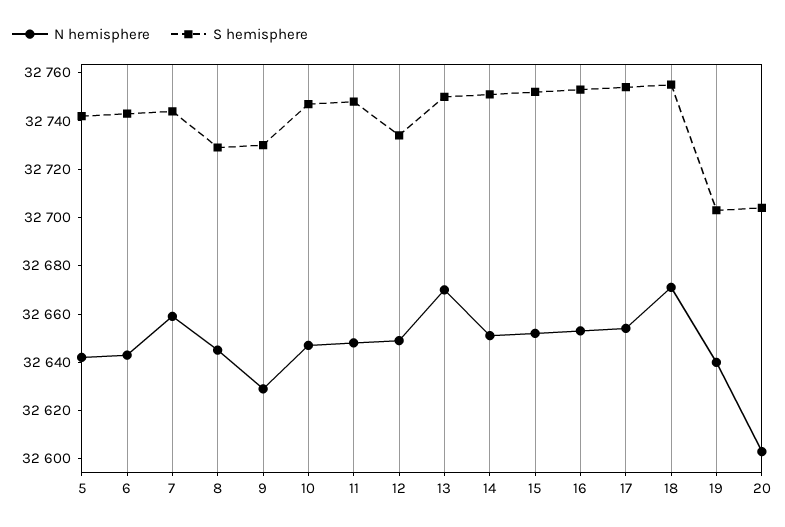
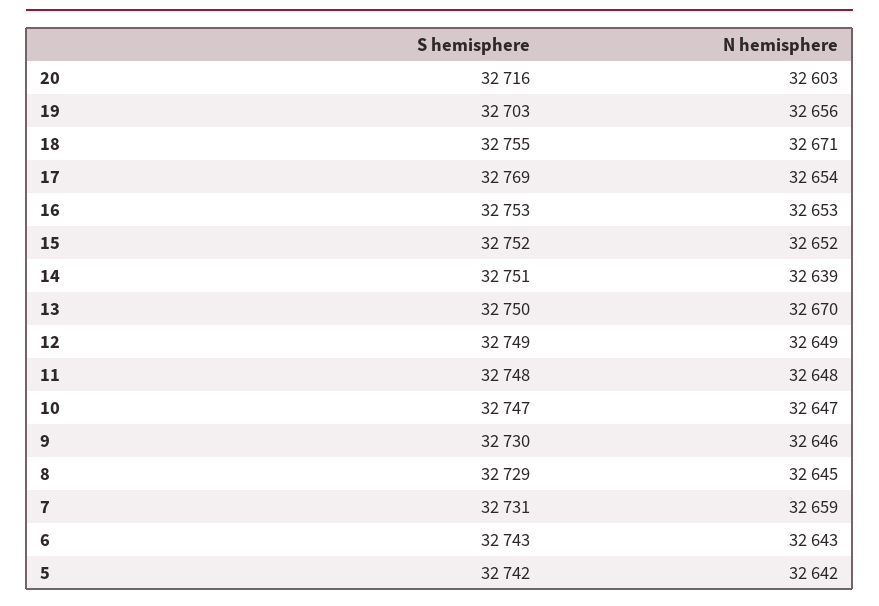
S hemisphere, 7: 32745 -> 32731
N hemisphere, 9: 32630 -> 32646
S hemisphere, 12: 32735 -> 32749
N hemisphere, 14: 32650 -> 32639
S hemisphere, 17: 32755 -> 32769
N hemisphere, 19: 32640 -> 32656
S hemisphere, 20: 32705 -> 32716

